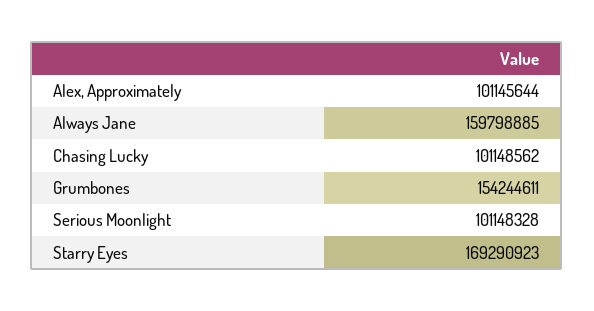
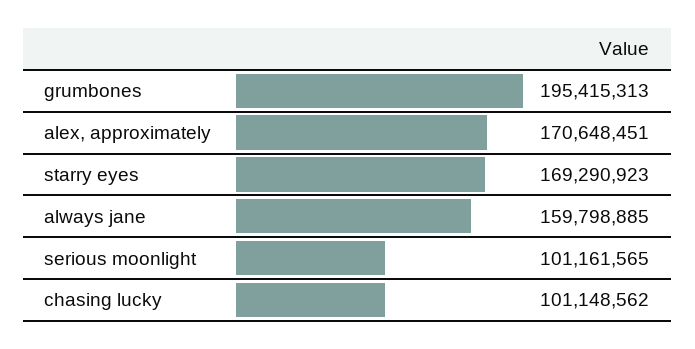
Alex, Approximately: 101145644 -> 170648451
Grumbones: 154244611 -> 195415313
Serious Moonlight: 101148328 -> 101161565

